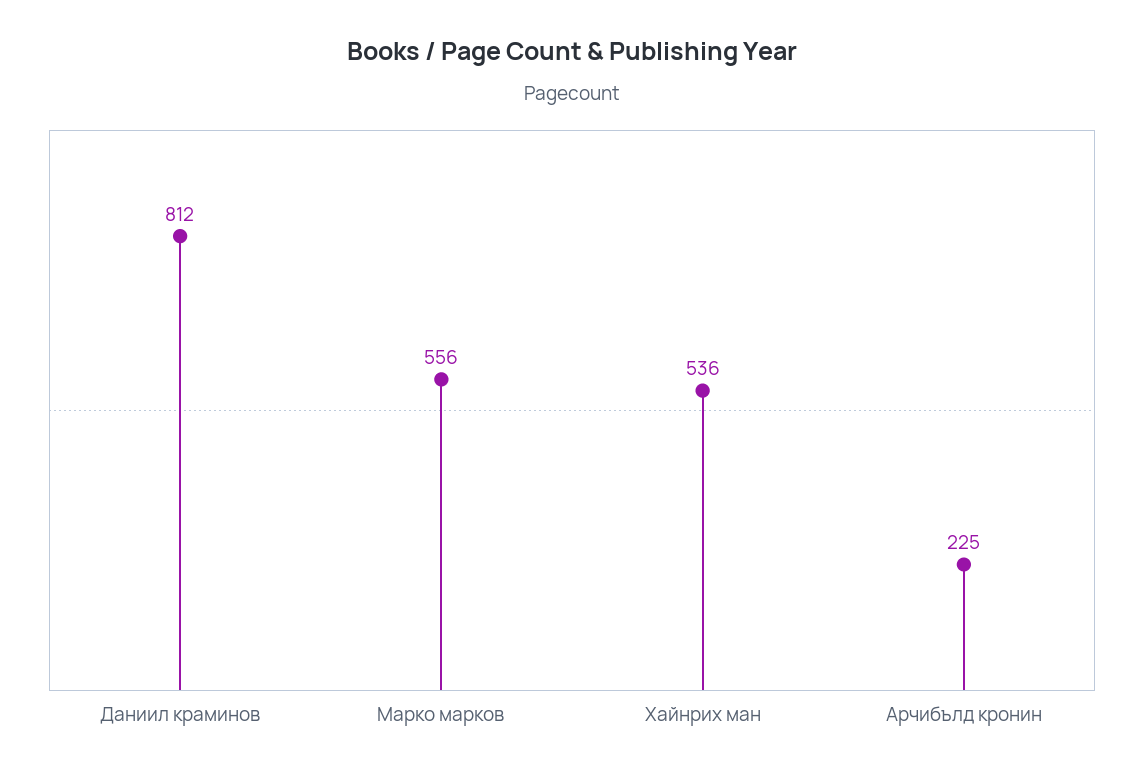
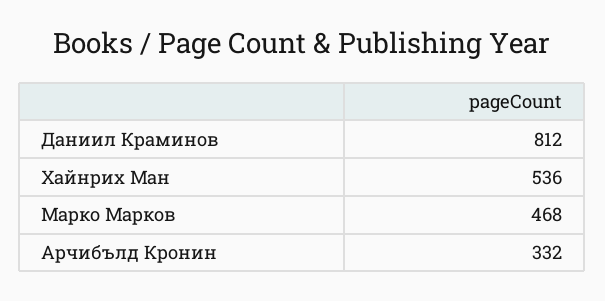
Марко марков: 556 -> 468
Арчибълд кронин: 225 -> 332

